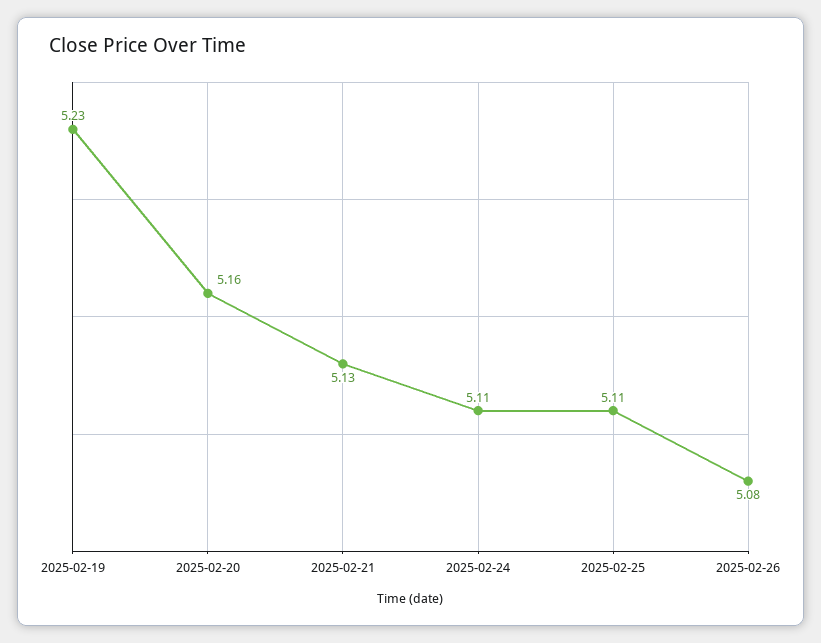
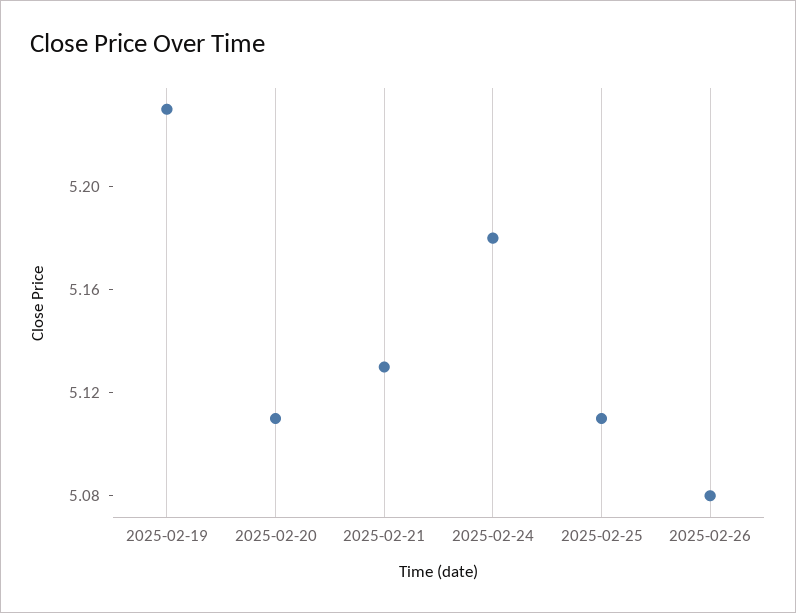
2025-02-20: 5.16 -> 5.11
2025-02-24: 5.11 -> 5.18

